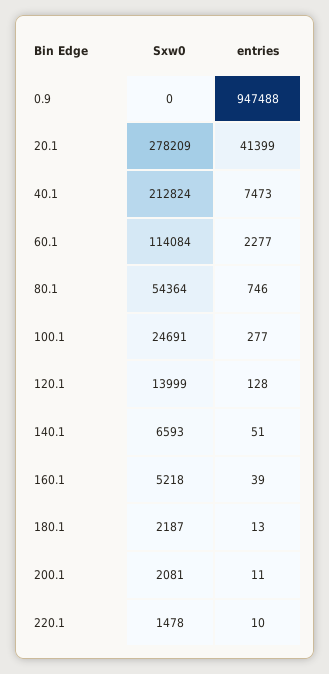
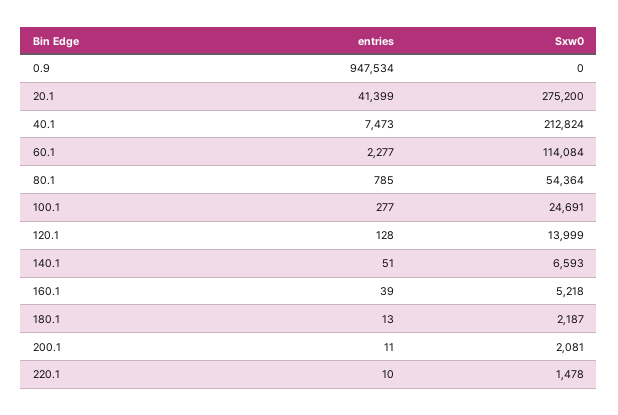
entries, 0.9: 947488 -> 947534
Sxw0, 20.1: 278209 -> 275200
entries, 80.1: 746 -> 785

